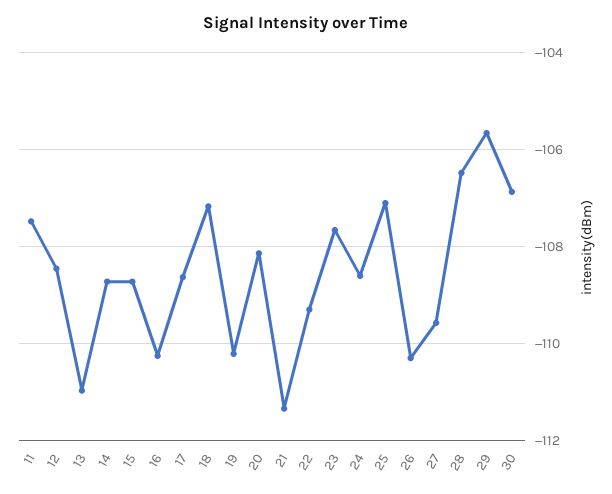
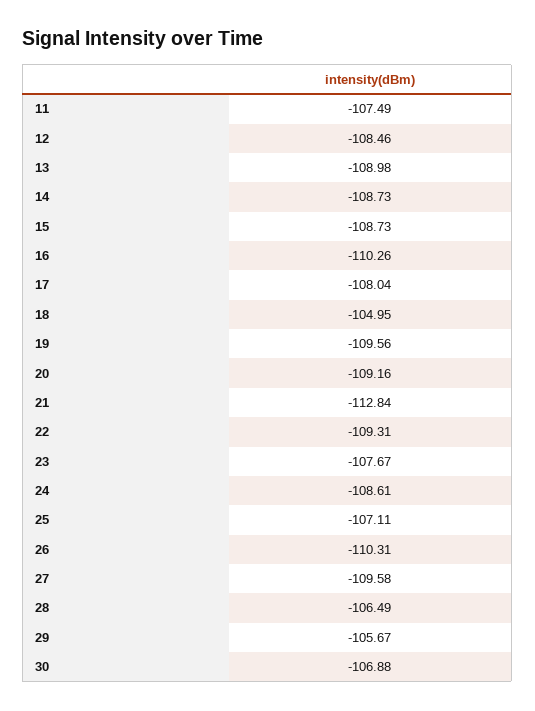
13: -111 -> -108.98
17: -108.6 -> -108.04
18: -107.2 -> -104.95
19: -110.2 -> -109.56
20: -108.2 -> -109.16
21: -111.4 -> -112.84

